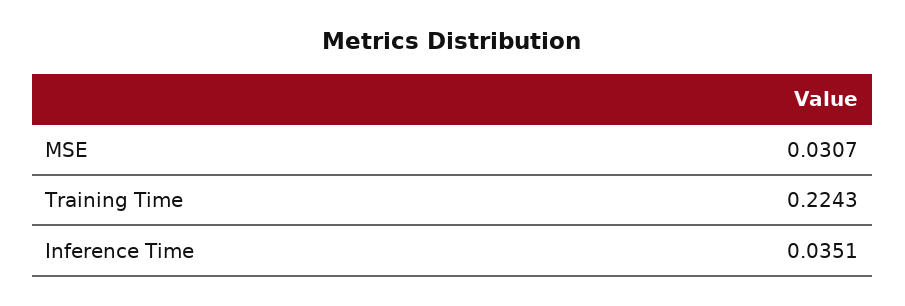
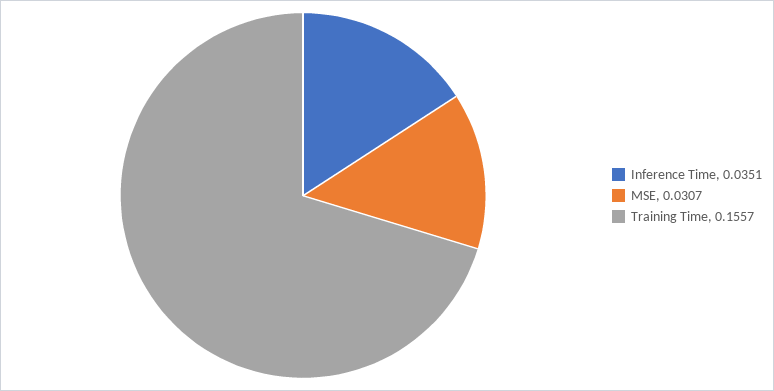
Training Time: 0.2243 -> 0.1557

